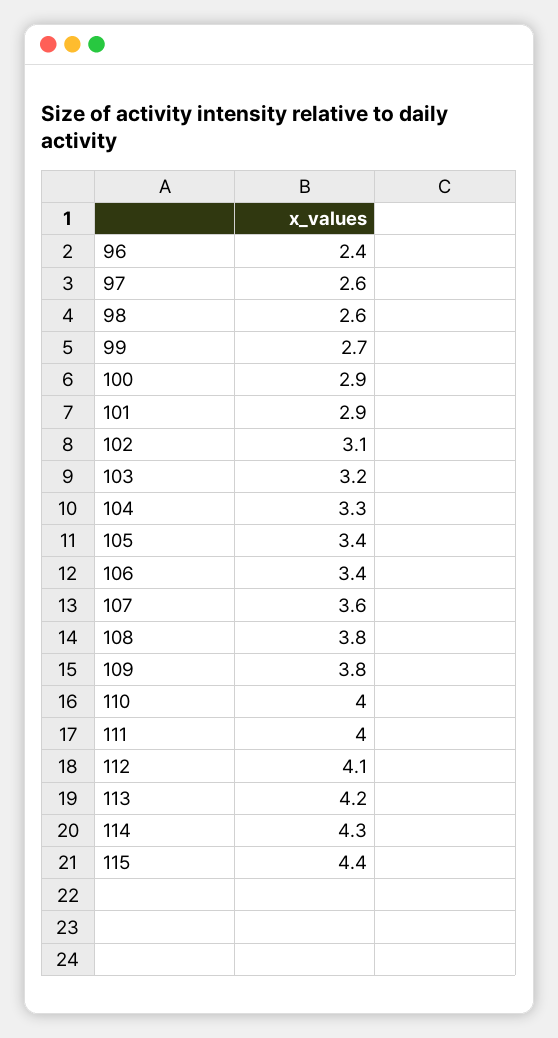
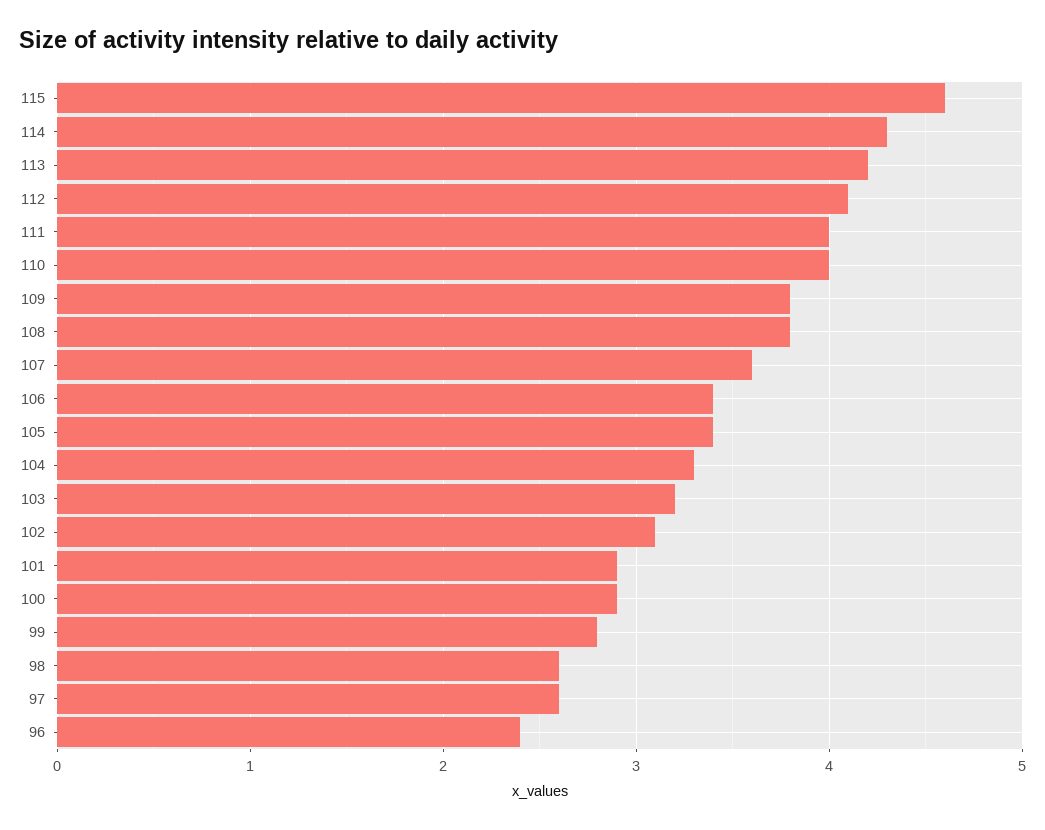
99: 2.7 -> 2.8
115: 4.4 -> 4.6

